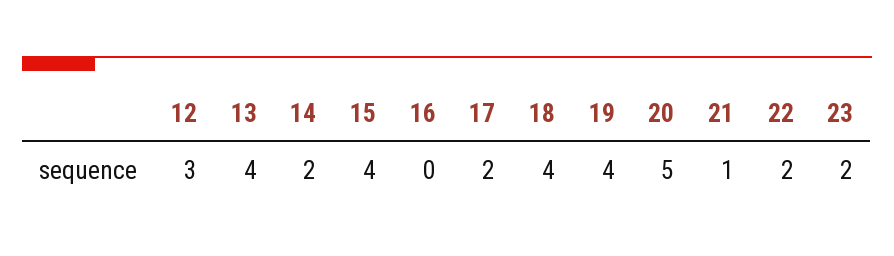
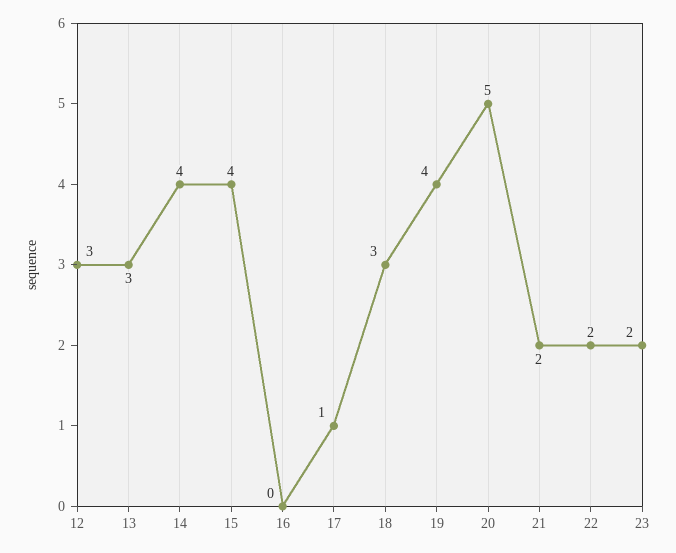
13: 4 -> 3
14: 2 -> 4
17: 2 -> 1
18: 4 -> 3
21: 1 -> 2

